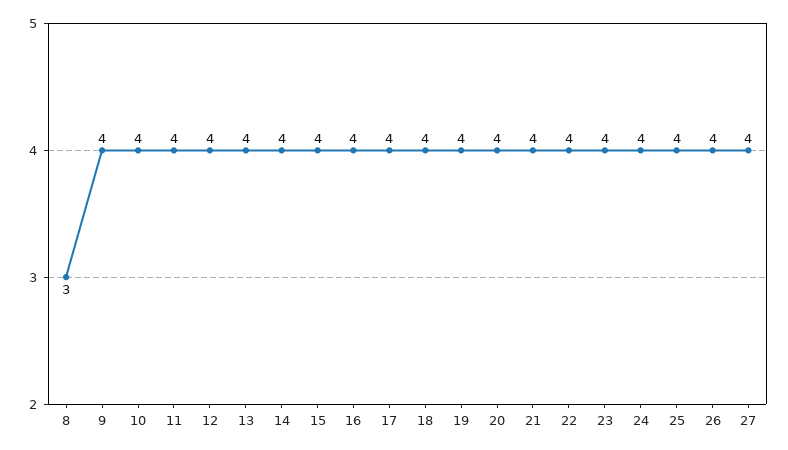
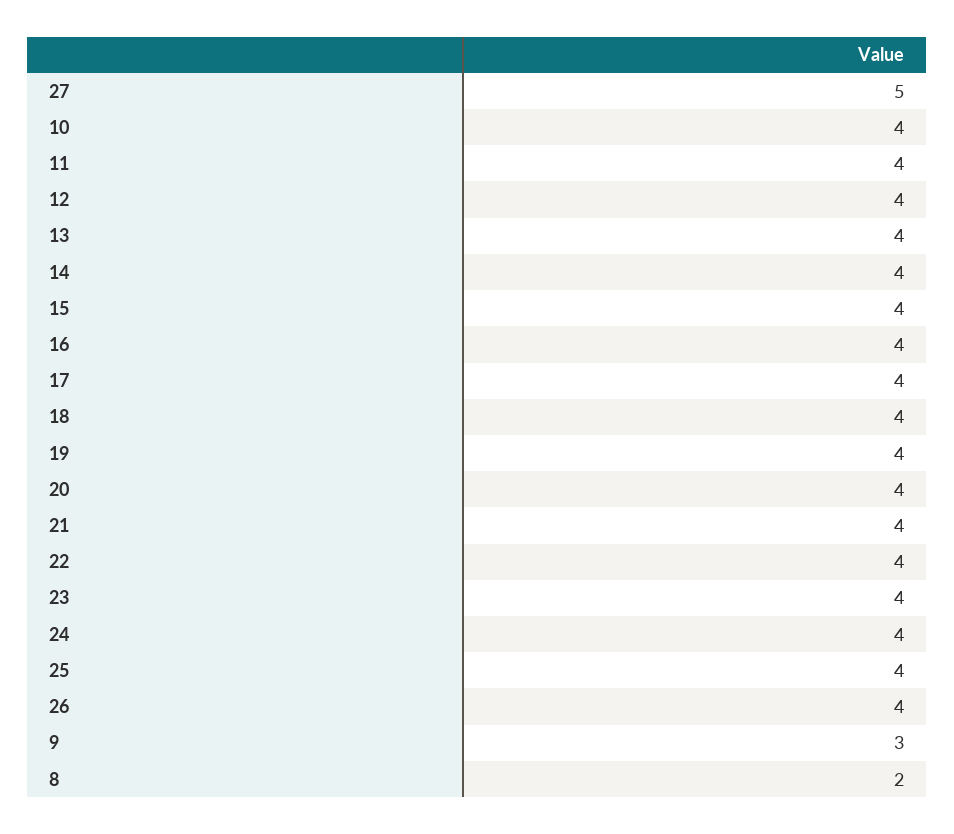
8: 3 -> 2
9: 4 -> 3
27: 4 -> 5

